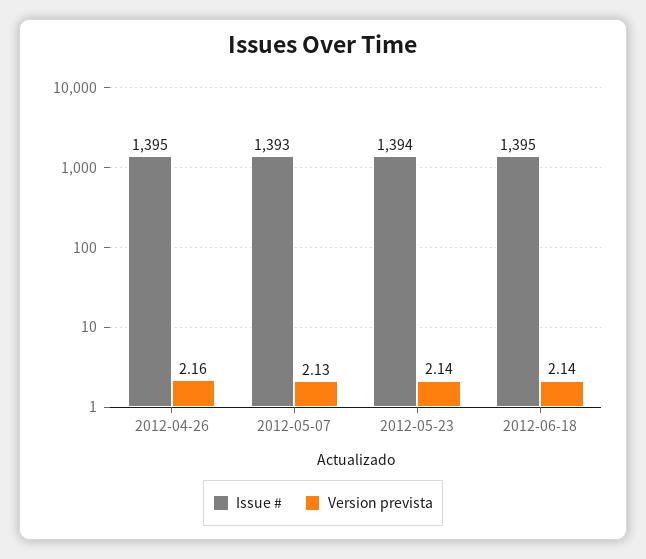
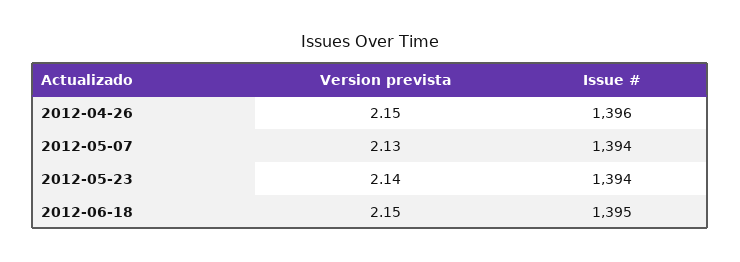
Issue #, 2012-04-26: 1395 -> 1396
Version prevista, 2012-04-26: 2.16 -> 2.15
Issue #, 2012-05-07: 1393 -> 1394
Version prevista, 2012-06-18: 2.14 -> 2.15

